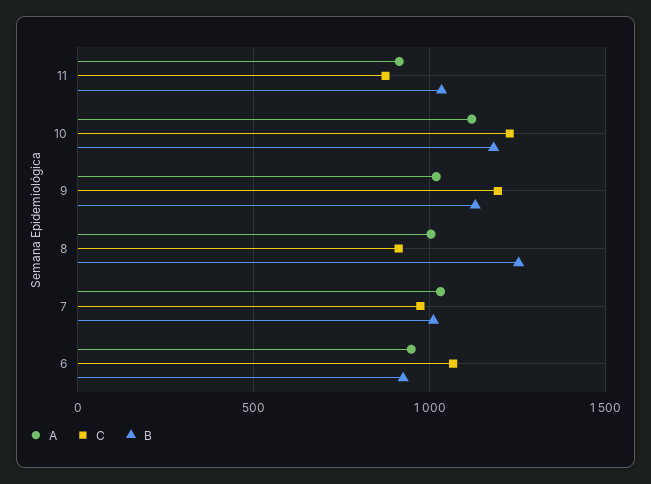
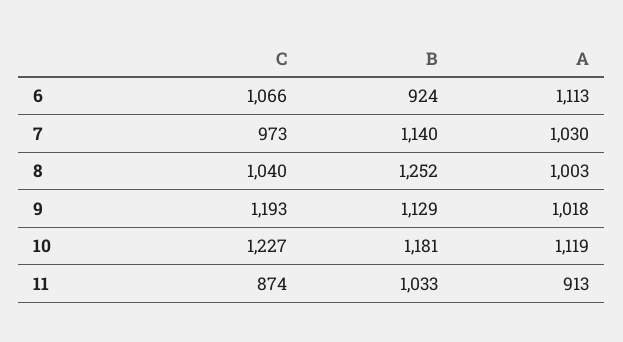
C, 8: 900 -> 1040
B, 7: 1000 -> 1140
A, 6: 950 -> 1113

